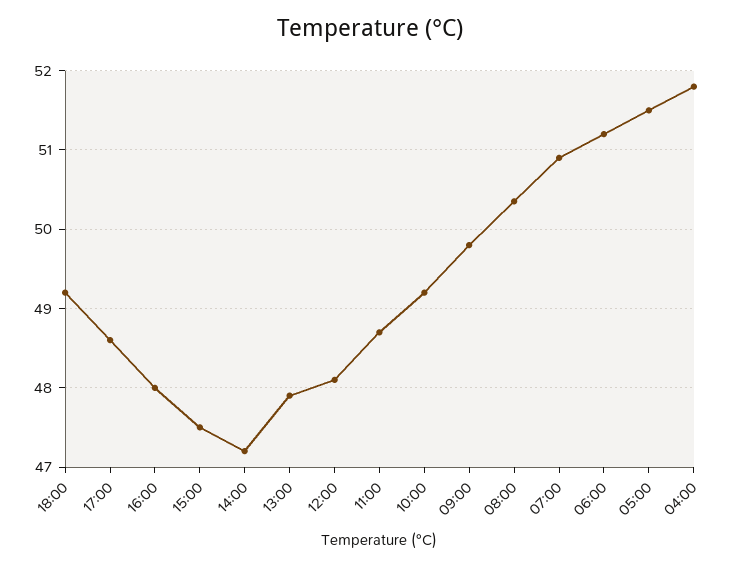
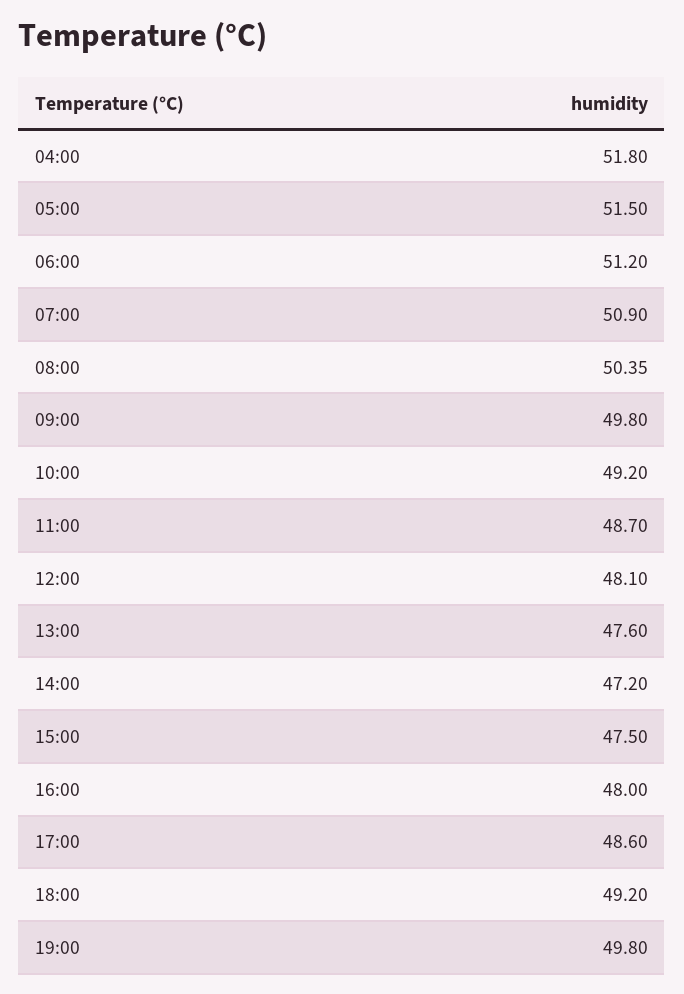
13:00: 47.9 -> 47.6
19:00: none -> 49.8

